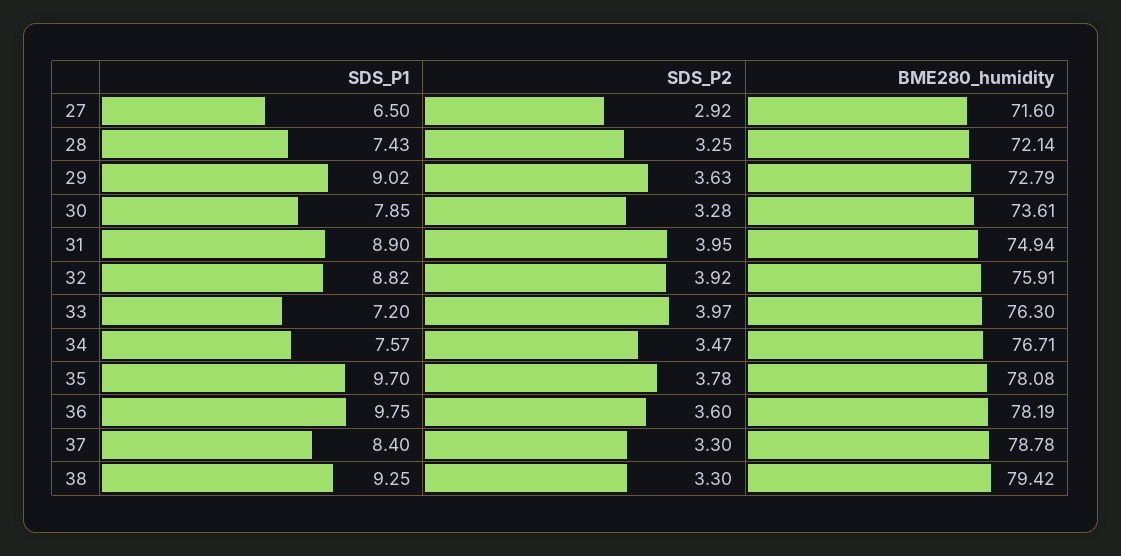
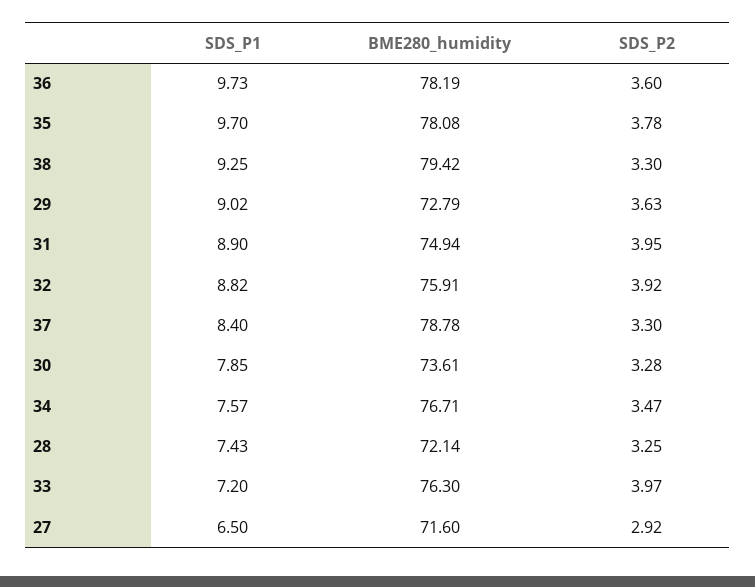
SDS_P1, 36: 9.75 -> 9.73

